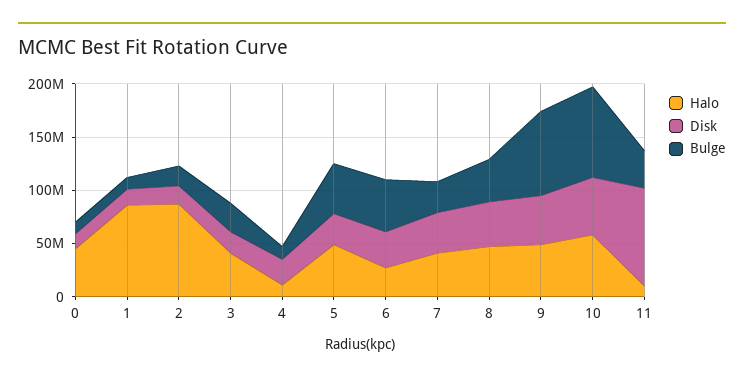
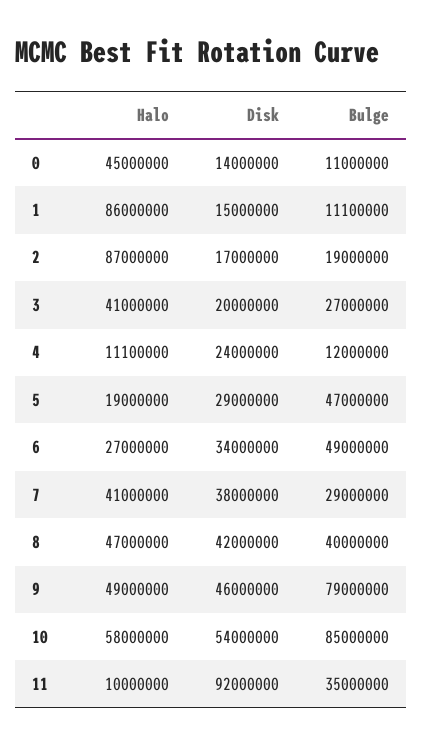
Halo, 5: 50000000 -> 19000000

